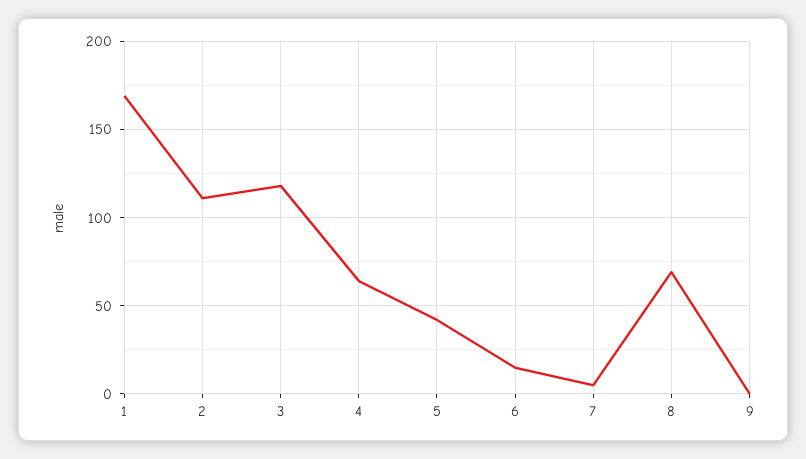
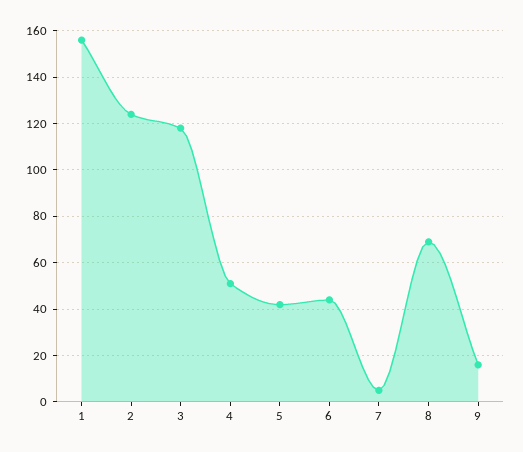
1: 170 -> 155
2: 110 -> 125
4: 65 -> 50
6: 15 -> 45
9: 0 -> 15

